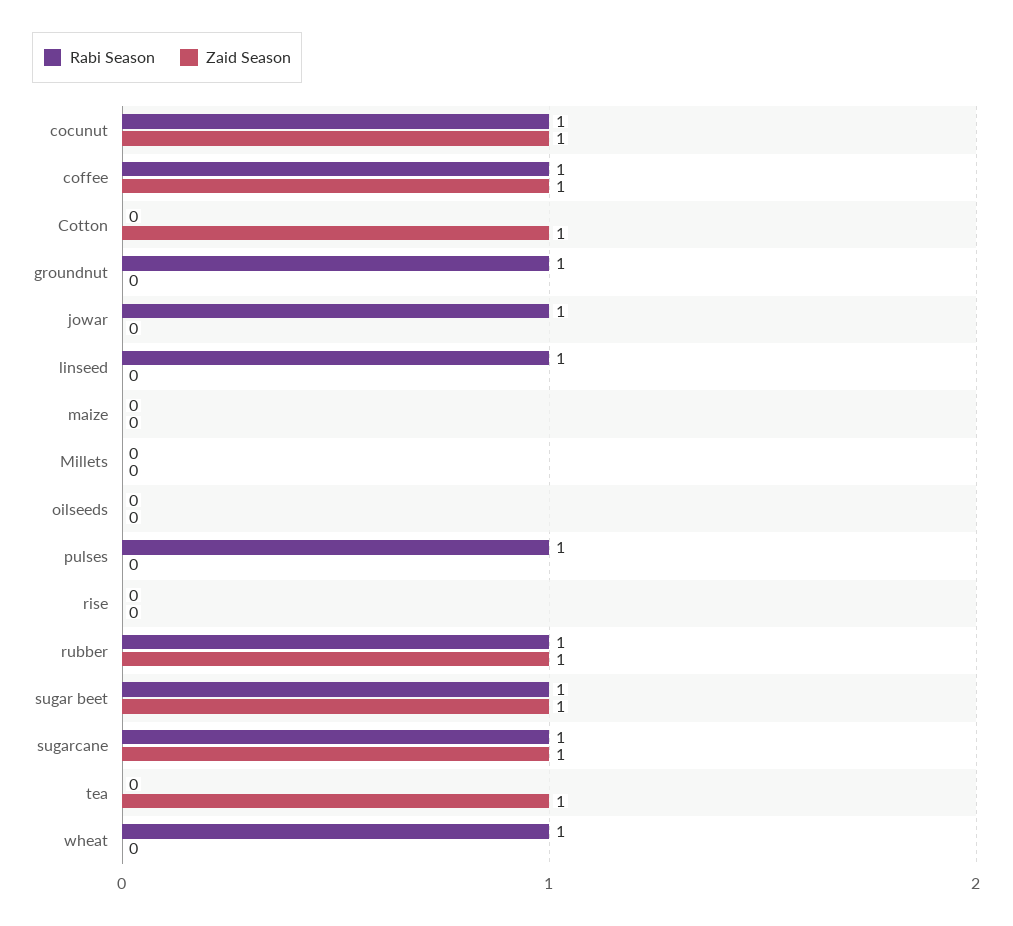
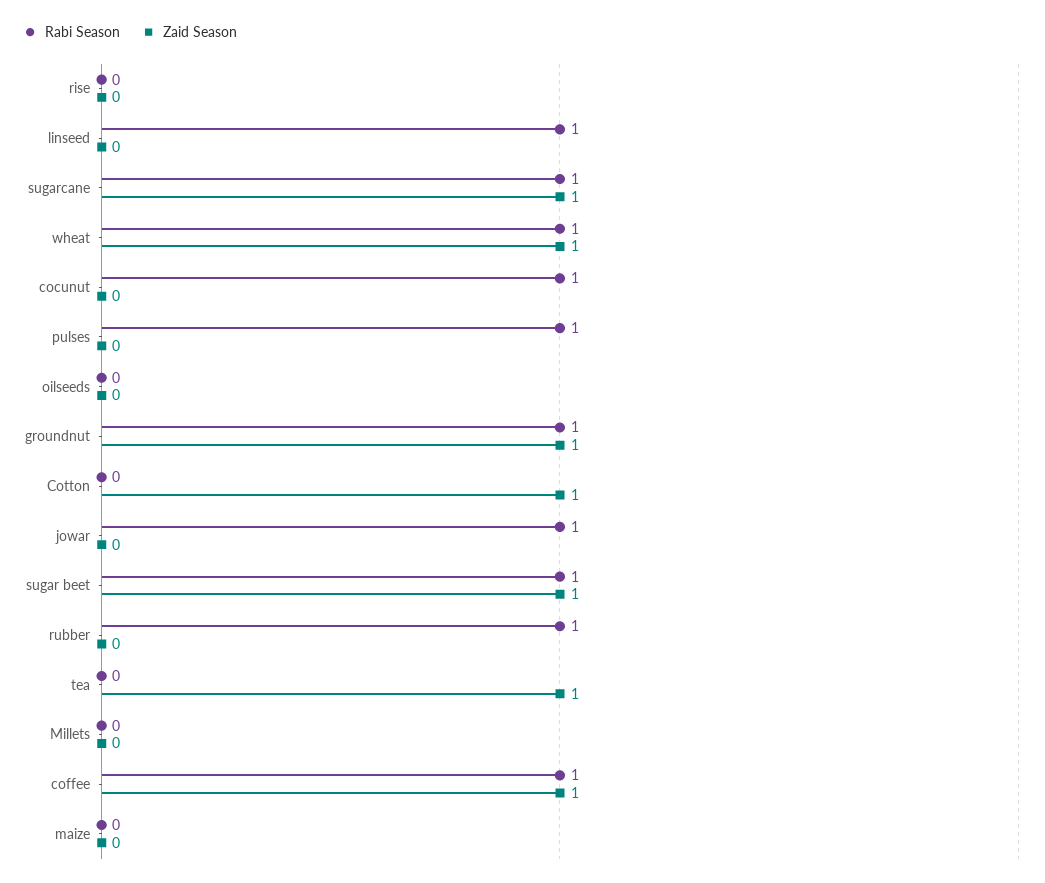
Zaid Season, cocunut: 1 -> 0
Zaid Season, groundnut: 0 -> 1
Zaid Season, rubber: 1 -> 0
Zaid Season, wheat: 0 -> 1

